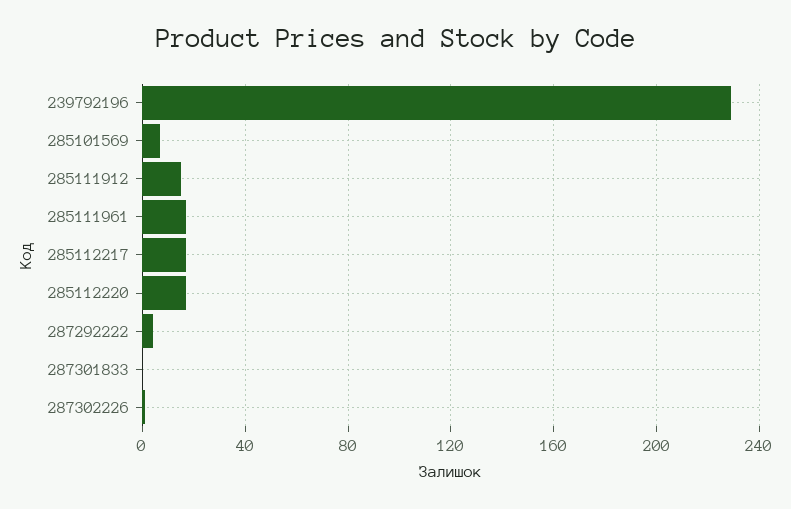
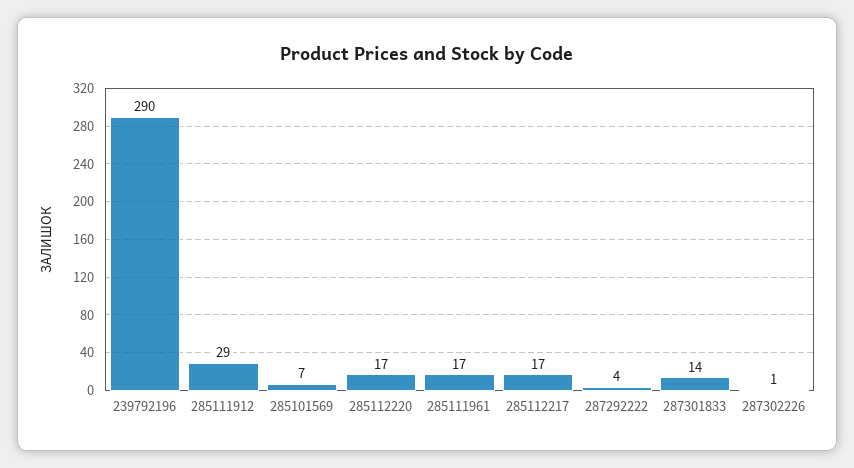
239792196: 230 -> 290
285111912: 15 -> 29
287301833: 0 -> 14

